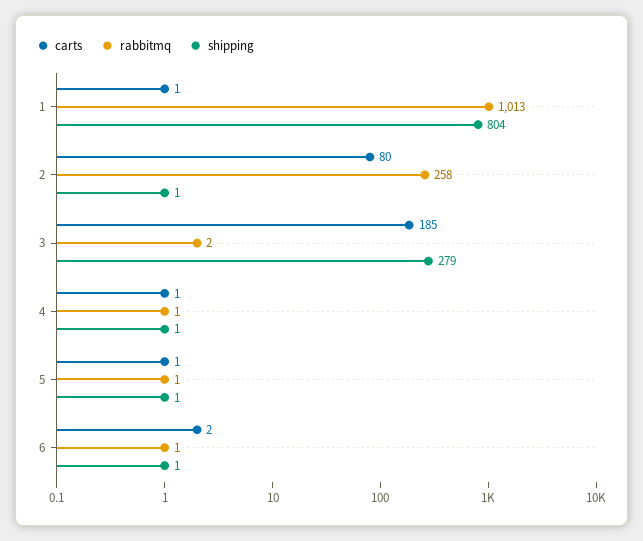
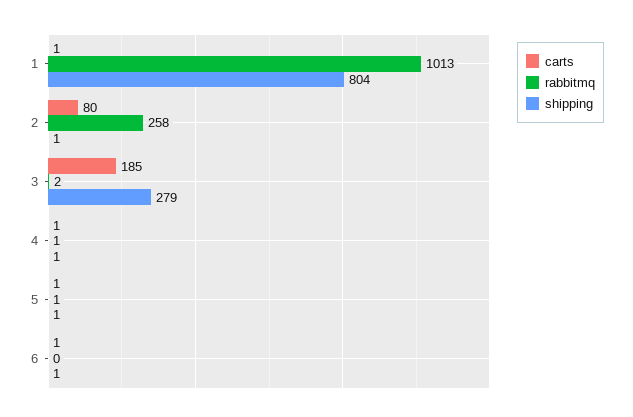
carts, 6: 2 -> 1
rabbitmq, 6: 1 -> 0

